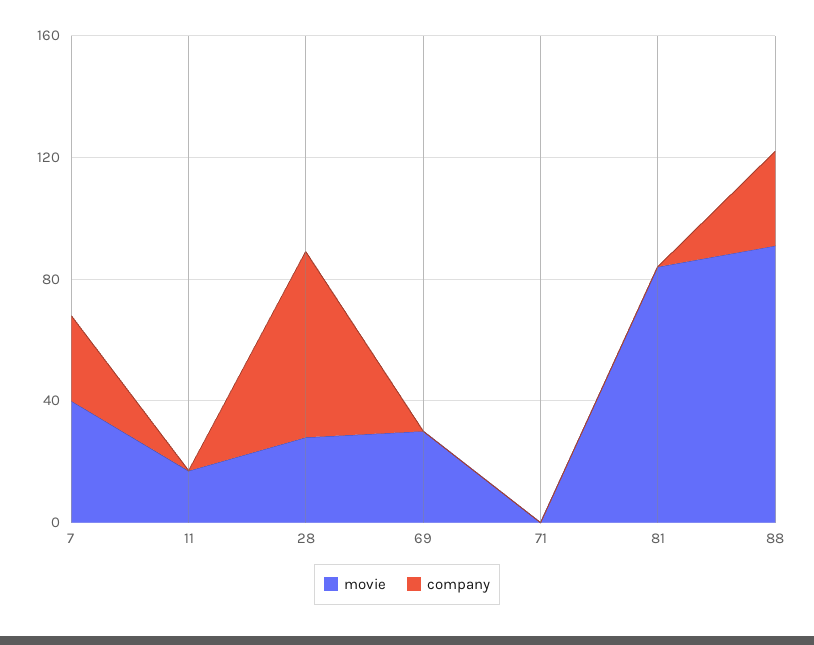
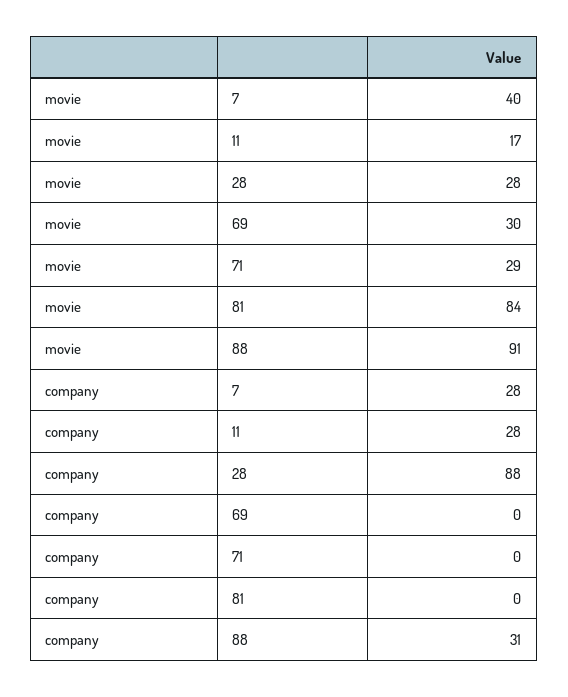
company, 11: 0 -> 28
company, 28: 60 -> 88
movie, 71: 0 -> 29

